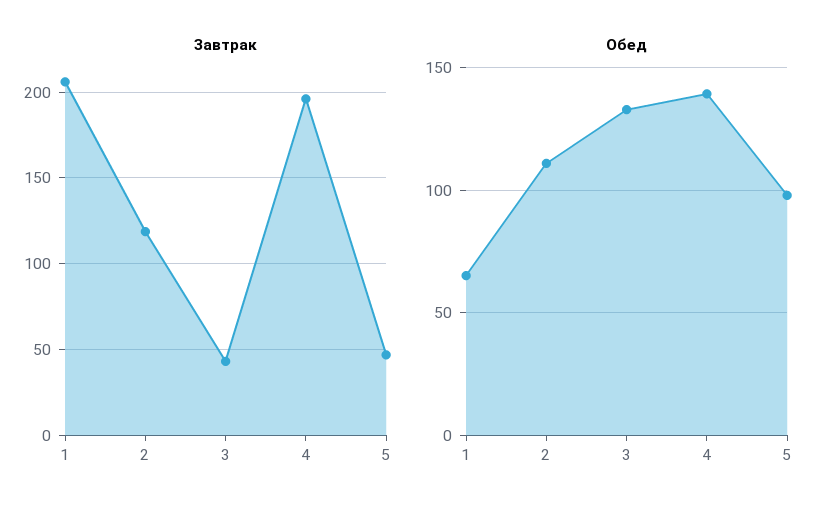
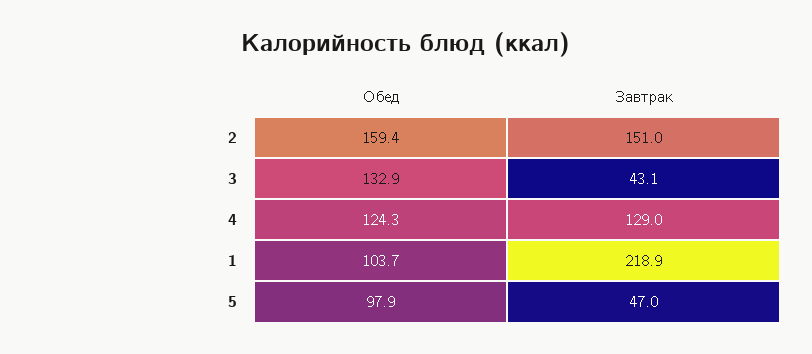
Завтрак, 1: 205 -> 218.9
Завтрак, 2: 120 -> 151
Завтрак, 4: 195 -> 129
Обед, 1: 65 -> 103.7
Обед, 2: 110 -> 159.4
Обед, 4: 140 -> 124.3

